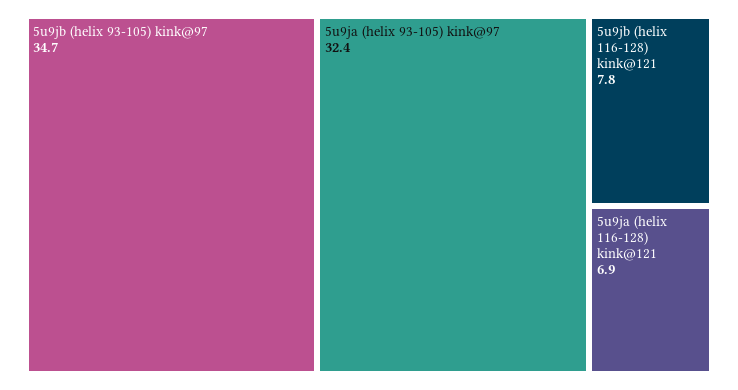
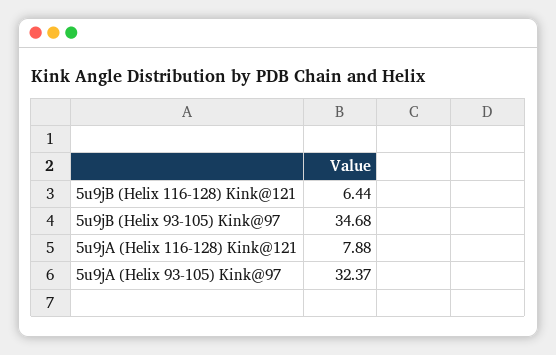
5u9jb (helix 116-128) kink@121: 7.8 -> 6.44
5u9ja (helix 116-128) kink@121: 6.9 -> 7.88

